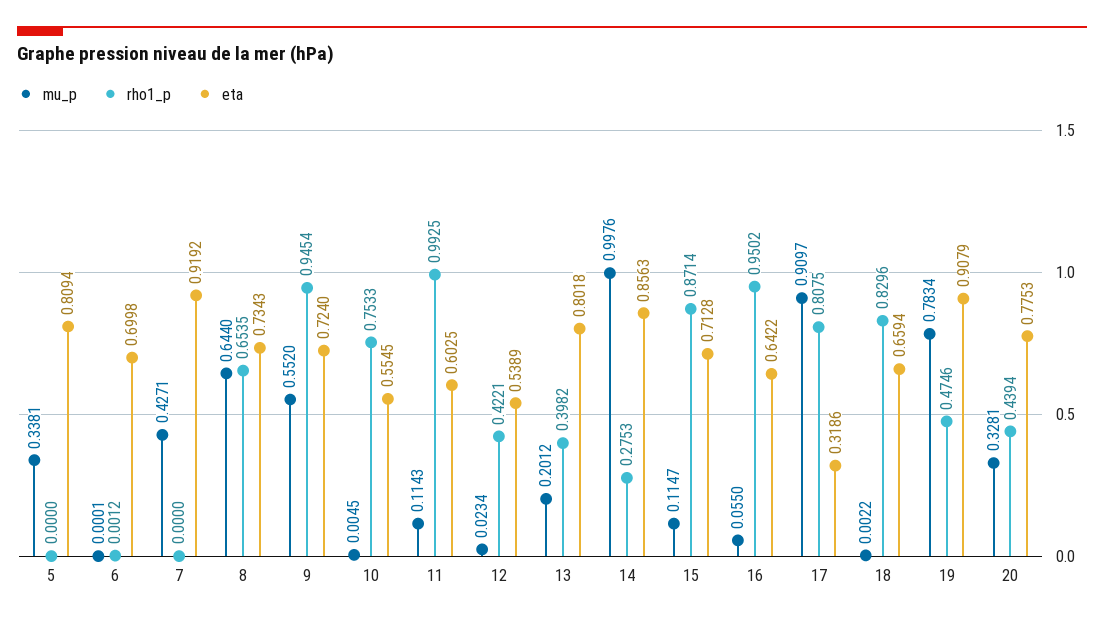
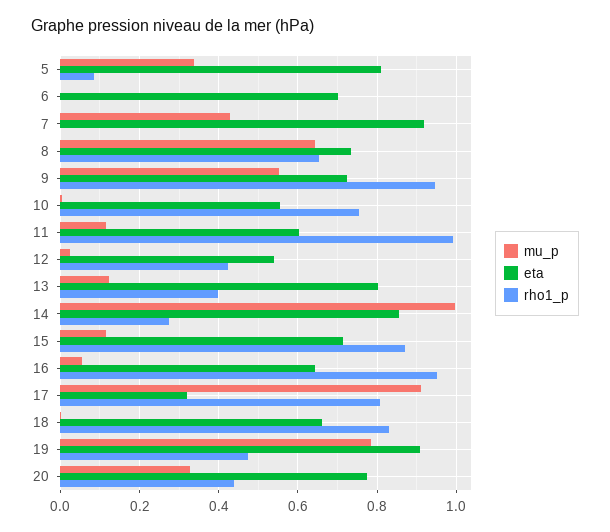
rho1_p, 5: 0 -> 0.08
mu_p, 13: 0.2012 -> 0.12

